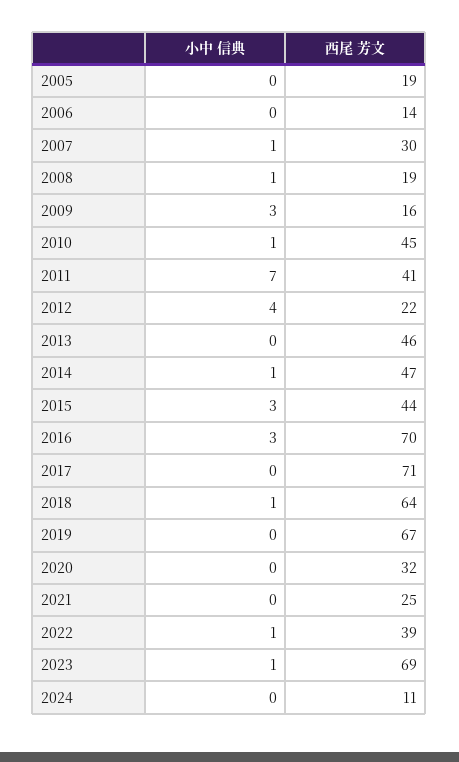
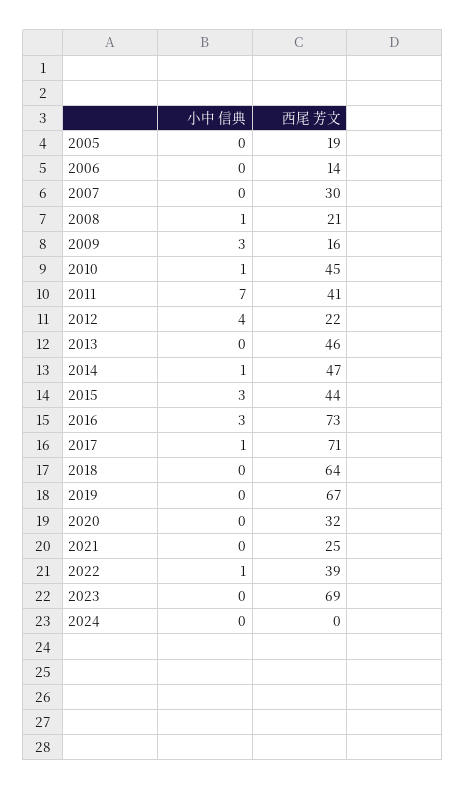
小中 信典, 2007: 1 -> 0
西尾 芳文, 2008: 19 -> 21
西尾 芳文, 2016: 70 -> 73
小中 信典, 2017: 0 -> 1
小中 信典, 2018: 1 -> 0
小中 信典, 2023: 1 -> 0
西尾 芳文, 2024: 11 -> 0

